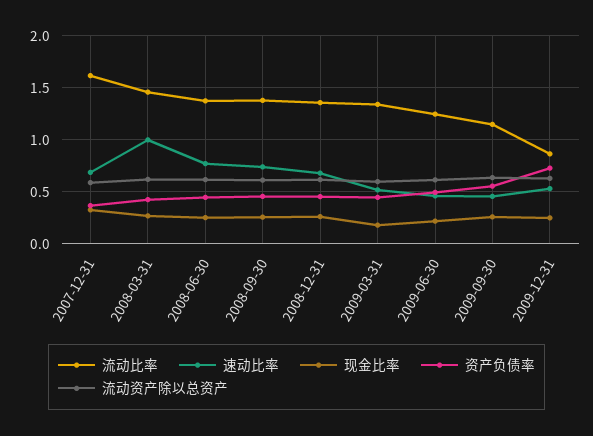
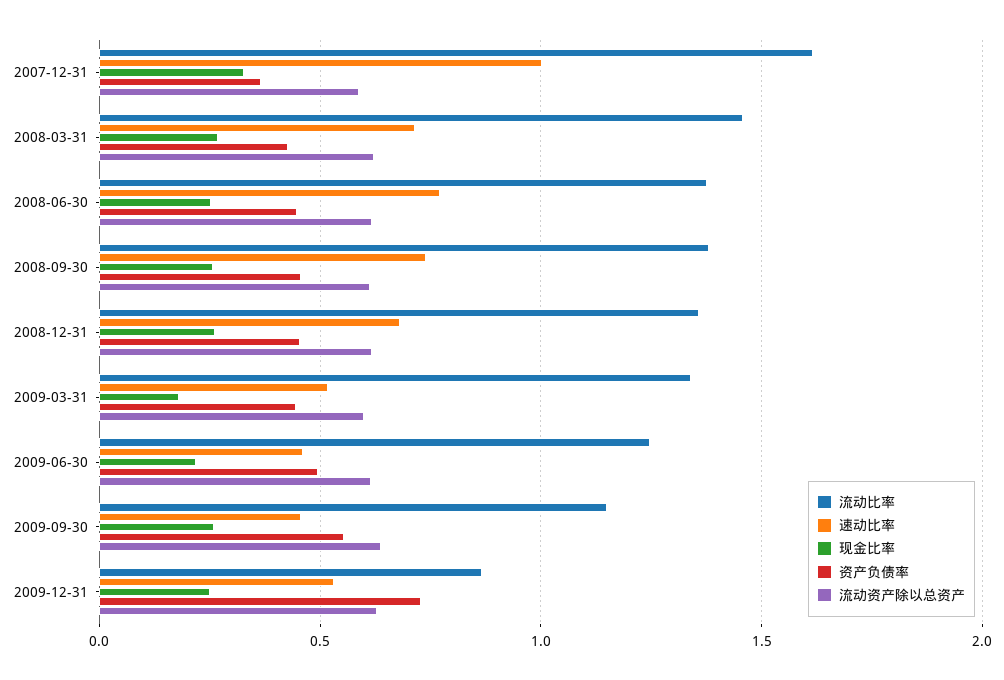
速动比率, 2007-12-31: 0.7 -> 1
速动比率, 2008-03-31: 1 -> 0.7

